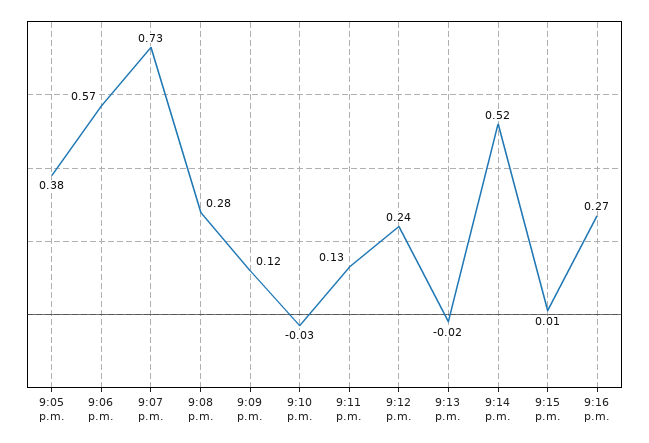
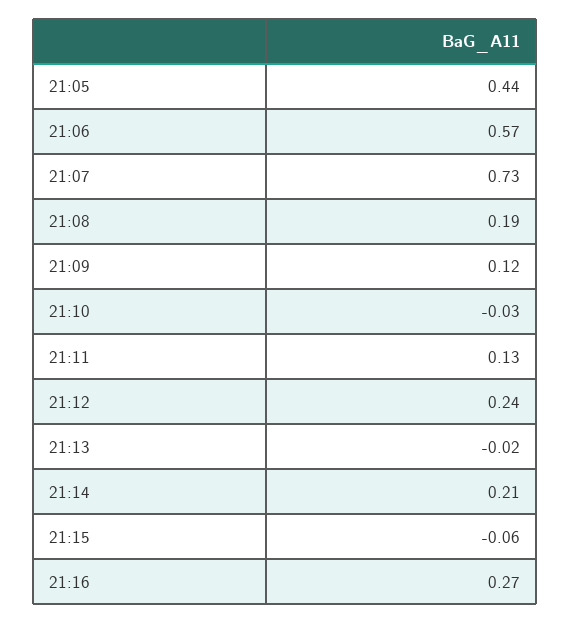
9:05 p.m.: 0.38 -> 0.44
9:08 p.m.: 0.28 -> 0.19
9:14 p.m.: 0.52 -> 0.21
9:15 p.m.: 0.01 -> -0.06

